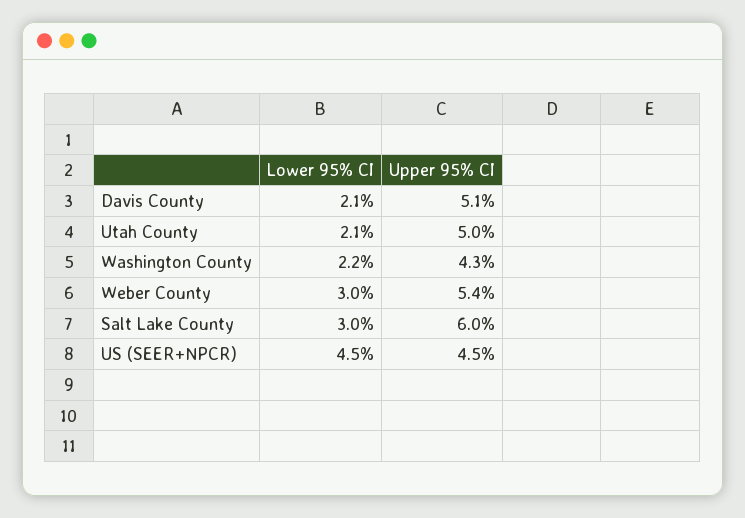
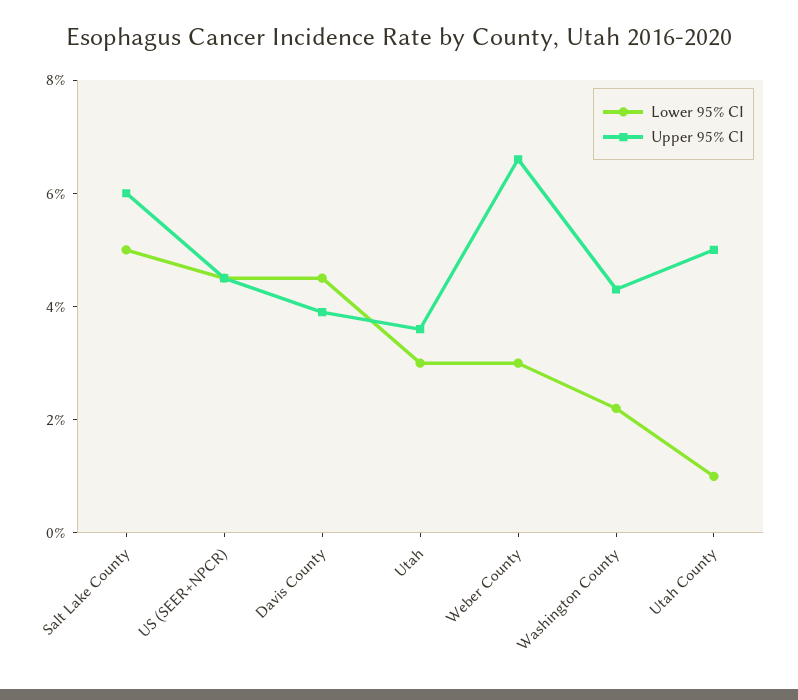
Lower 95% CI, Davis County: 2.1 -> 4.5
Upper 95% CI, Davis County: 5.1 -> 4
Lower 95% CI, Utah County: 2.1 -> 1
Upper 95% CI, Weber County: 5.4 -> 6.5
Lower 95% CI, Salt Lake County: 3 -> 5
Lower 95% CI, Utah: none -> 3
Upper 95% CI, Utah: none -> 3.5

